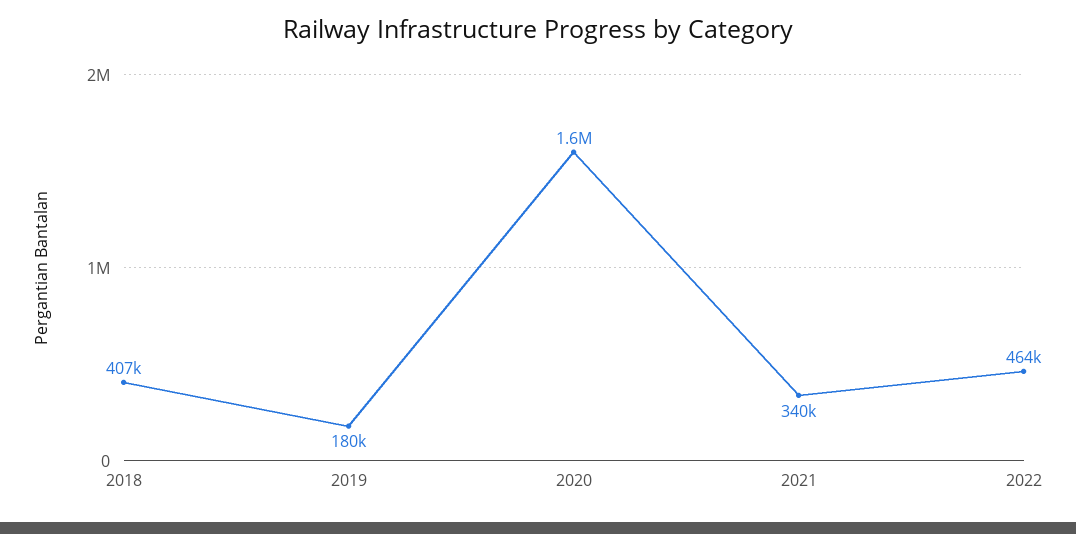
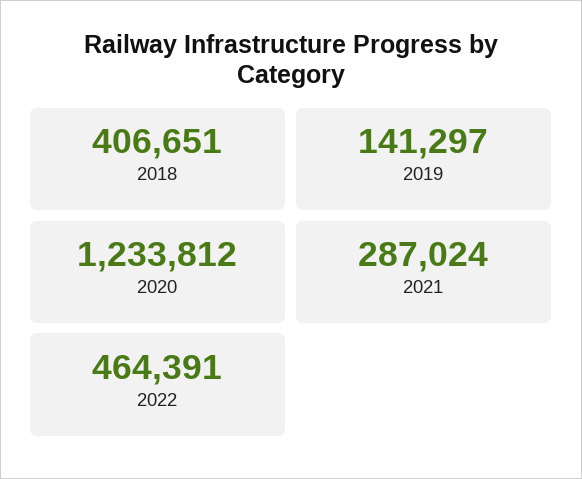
2019: 180000 -> 141297
2020: 1600000 -> 1233812
2021: 340000 -> 287024

